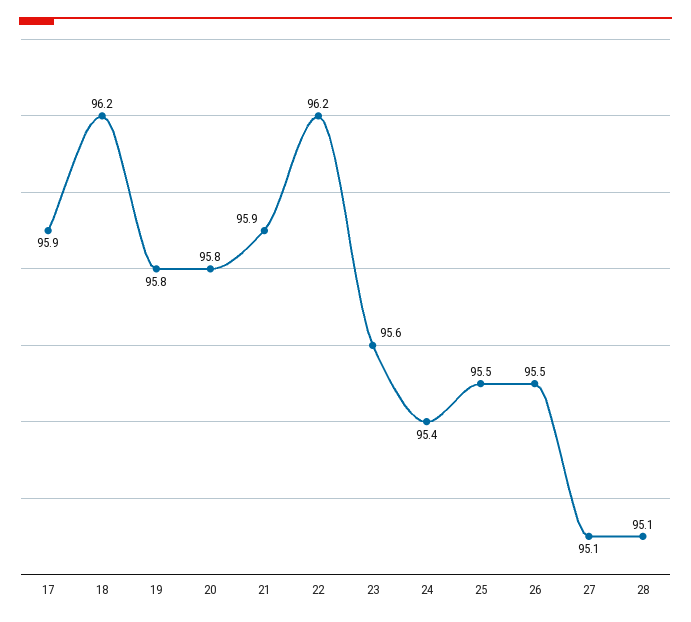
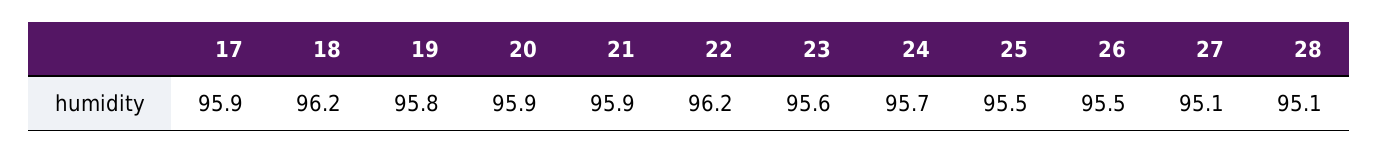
20: 95.8 -> 95.9
24: 95.4 -> 95.7

